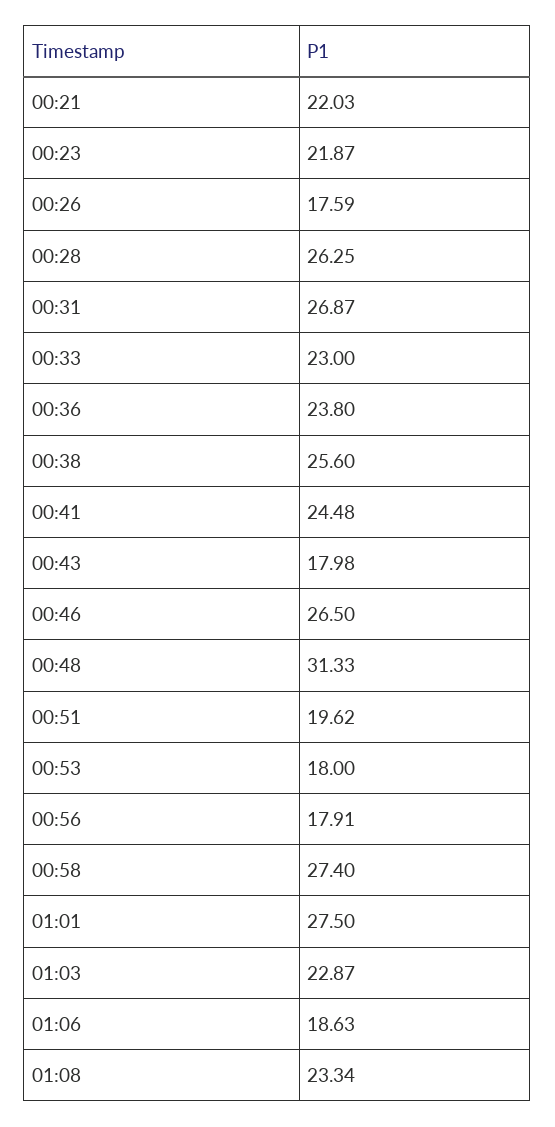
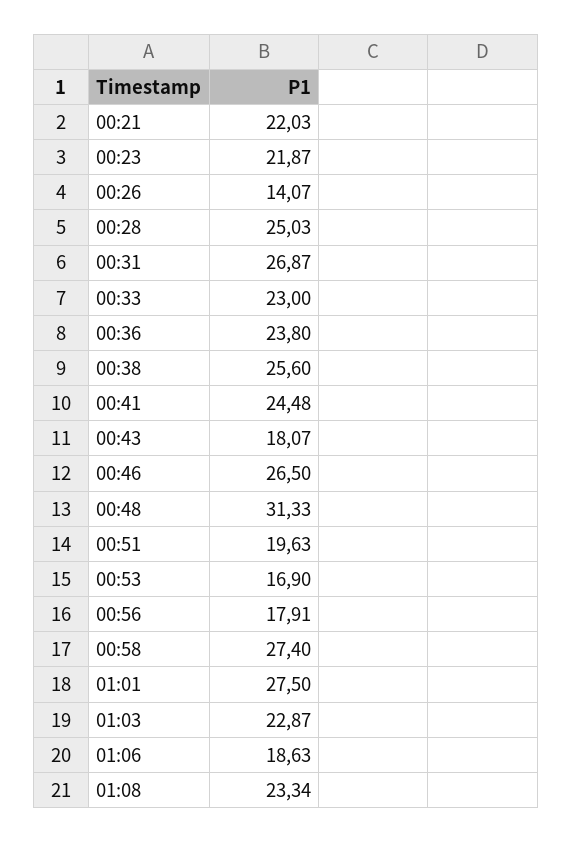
00:26: 17.59 -> 14.07
00:28: 26.25 -> 25.03
00:43: 17.98 -> 18.07
00:51: 19.62 -> 19.63
00:53: 18 -> 16.9

